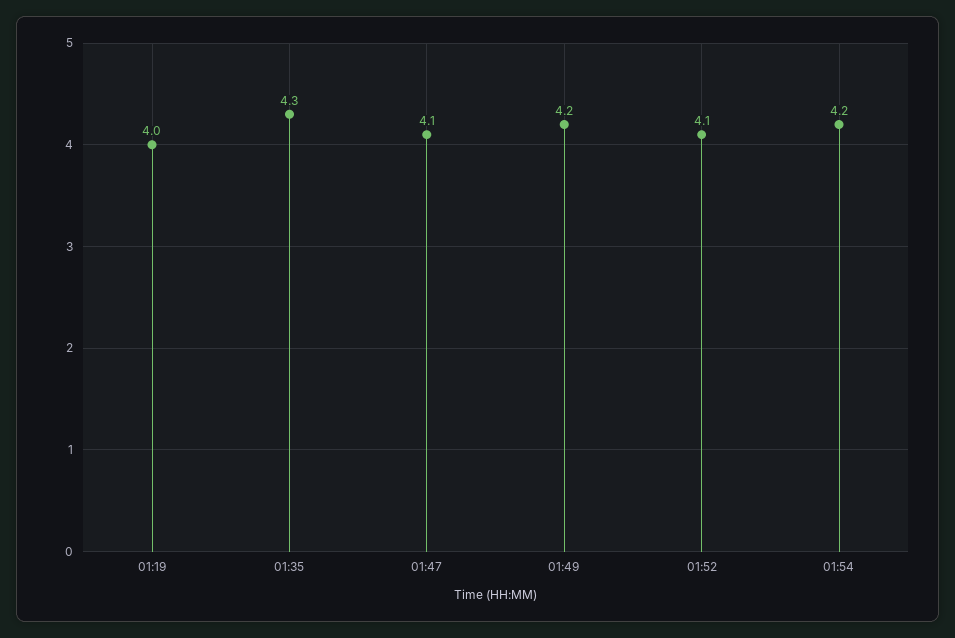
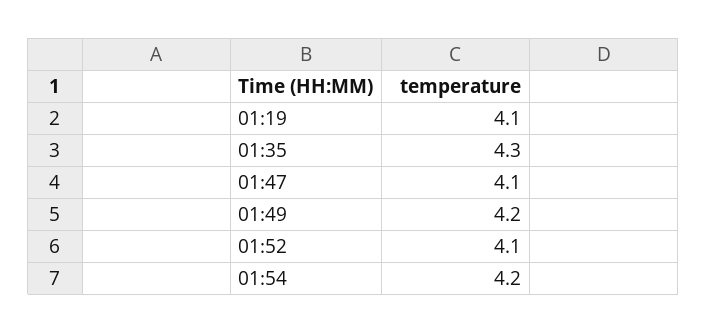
01:19: 4 -> 4.1

